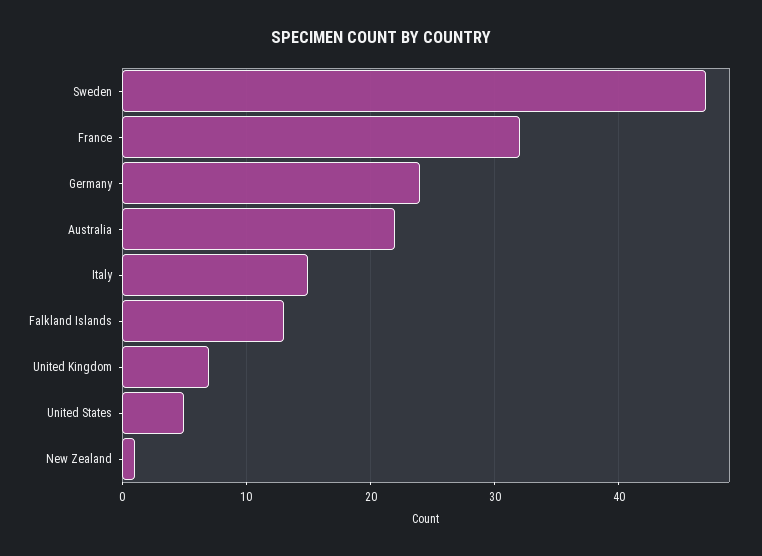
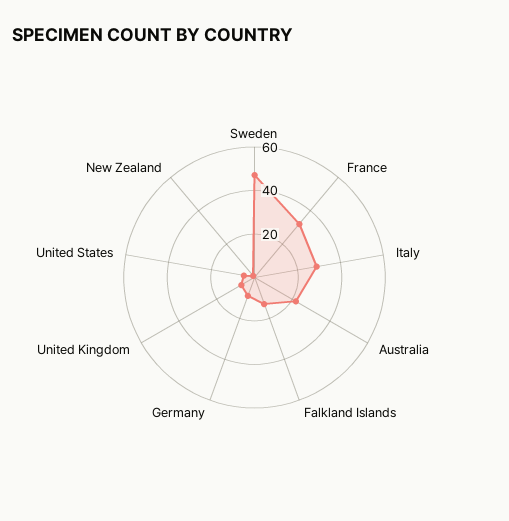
Germany: 24 -> 10
Italy: 15 -> 30

